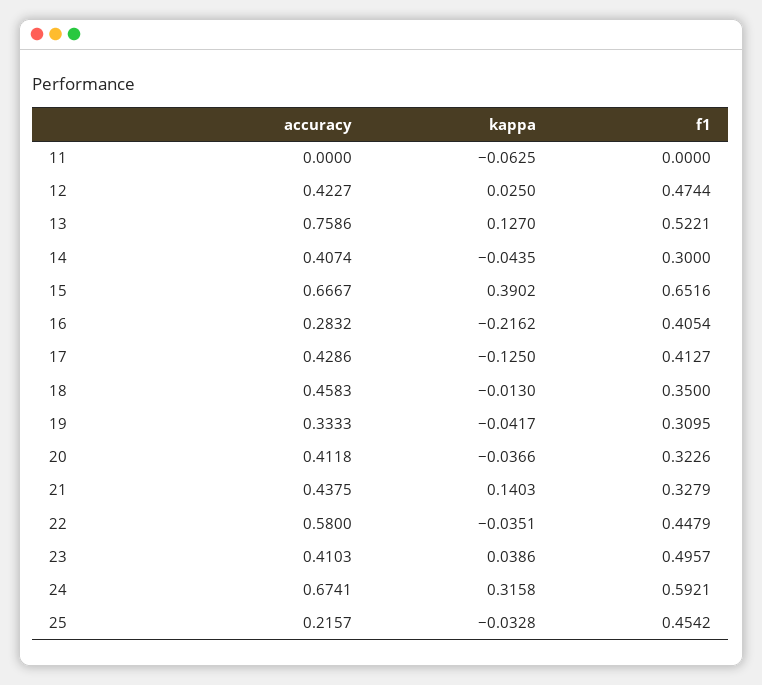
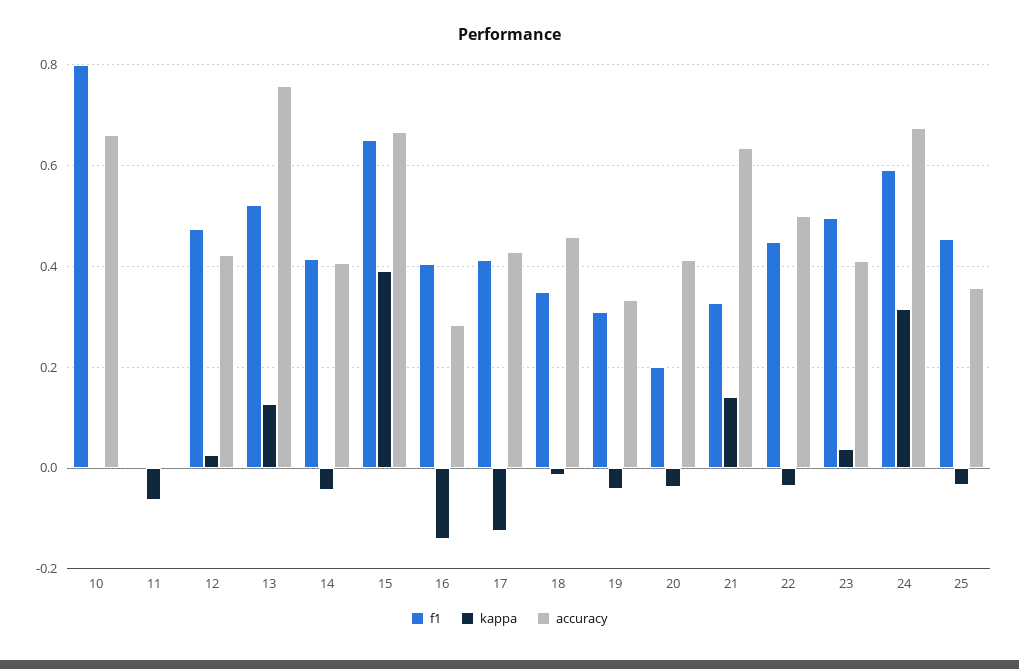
f1, 14: 0.3 -> 0.42
kappa, 16: -0.2162 -> -0.14
f1, 20: 0.3226 -> 0.2
accuracy, 21: 0.4375 -> 0.64
accuracy, 22: 0.58 -> 0.5
accuracy, 25: 0.2157 -> 0.36
f1, 10: none -> 0.8
kappa, 10: none -> 0
accuracy, 10: none -> 0.66

